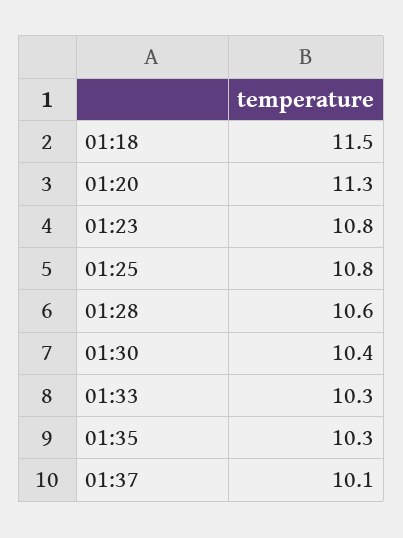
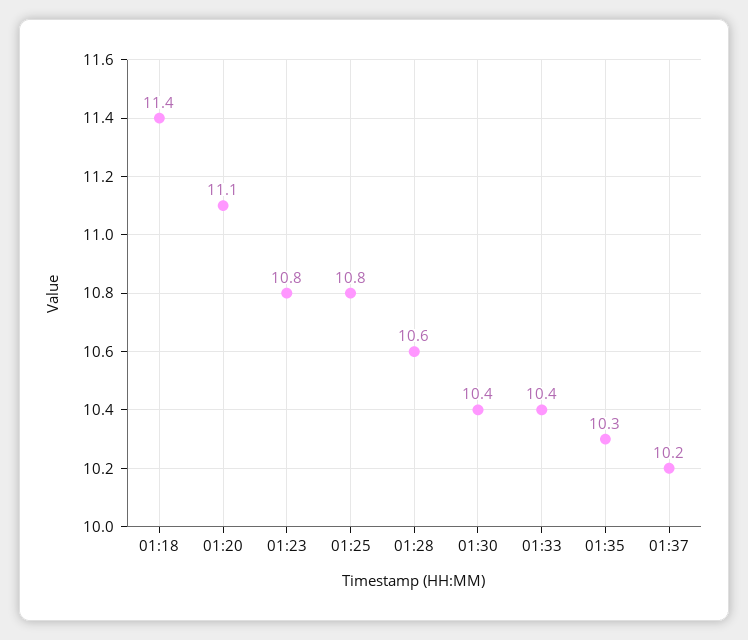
01:18: 11.5 -> 11.4
01:20: 11.3 -> 11.1
01:33: 10.3 -> 10.4
01:37: 10.1 -> 10.2

